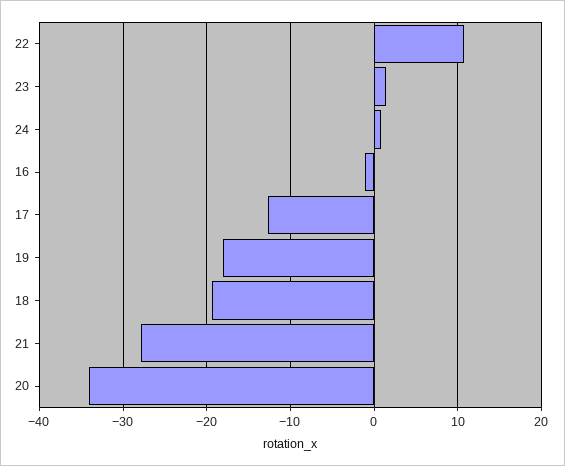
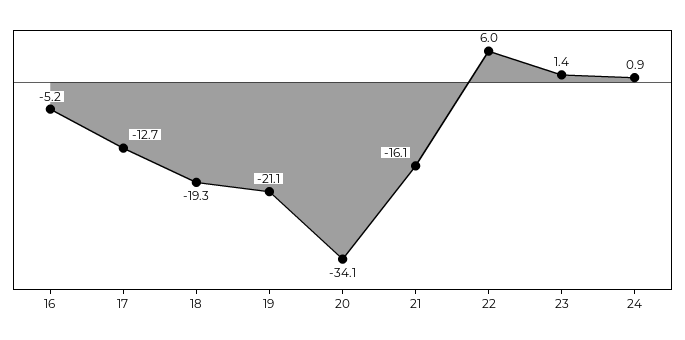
22: 11 -> 6
16: -1 -> -5.2
19: -18 -> -21.1
21: -28 -> -16.1

